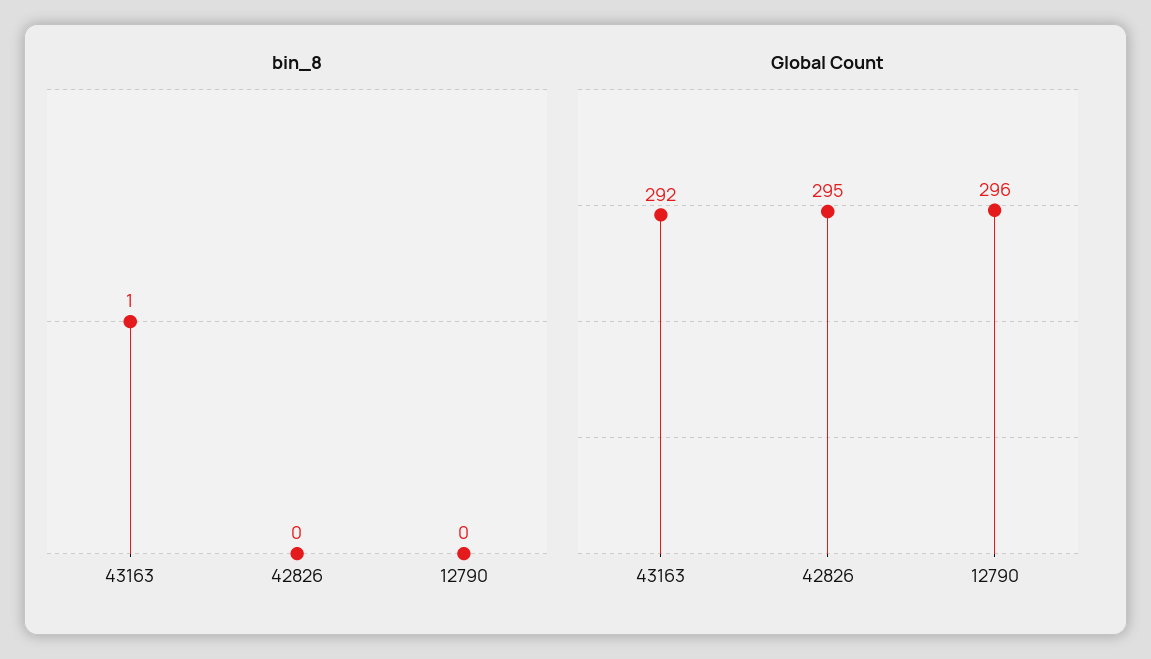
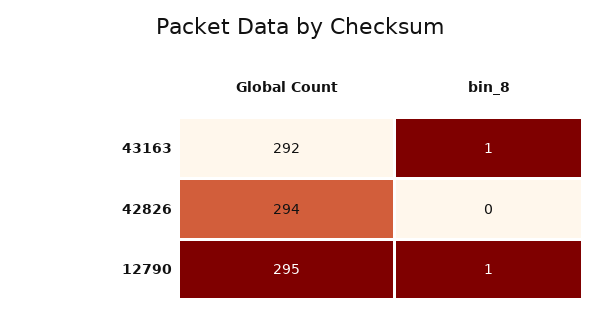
bin_8, 12790: 0 -> 1
Global Count, 42826: 295 -> 294
Global Count, 12790: 296 -> 295

